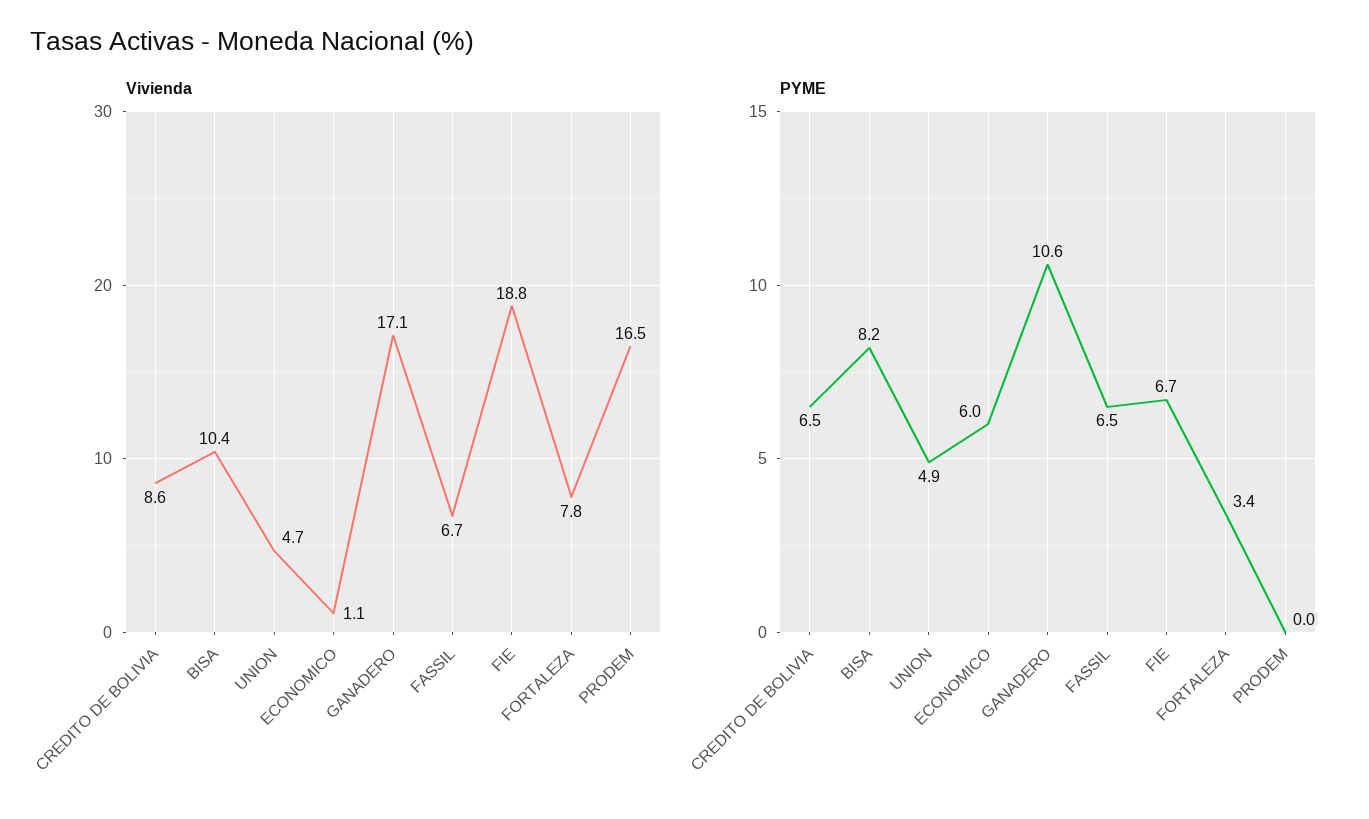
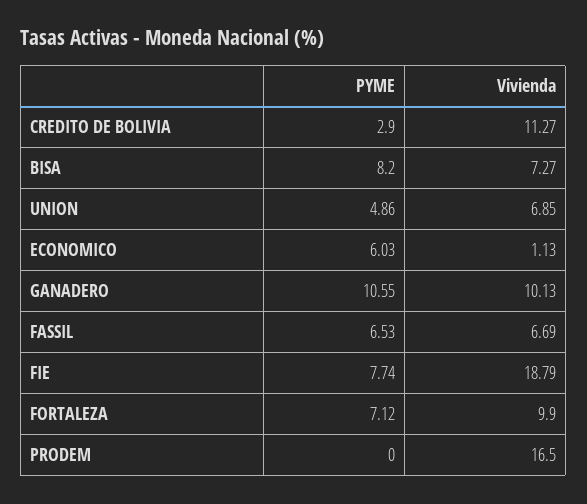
Vivienda, CREDITO DE BOLIVIA: 8.6 -> 11.27
Vivienda, BISA: 10.4 -> 7.27
Vivienda, UNION: 4.7 -> 6.85
Vivienda, GANADERO: 17.1 -> 10.13
Vivienda, FORTALEZA: 7.8 -> 9.9
PYME, CREDITO DE BOLIVIA: 6.5 -> 2.9
PYME, FIE: 6.7 -> 7.74
PYME, FORTALEZA: 3.4 -> 7.12

